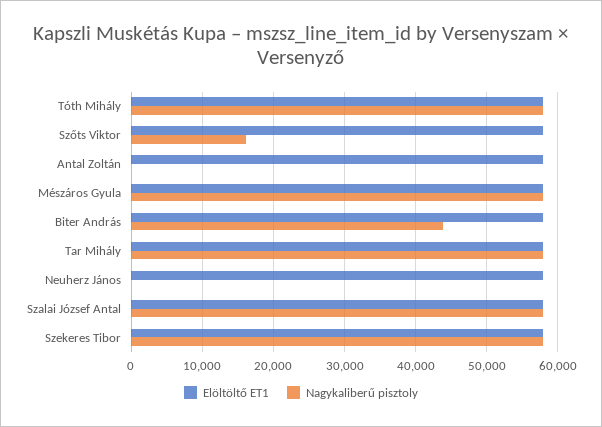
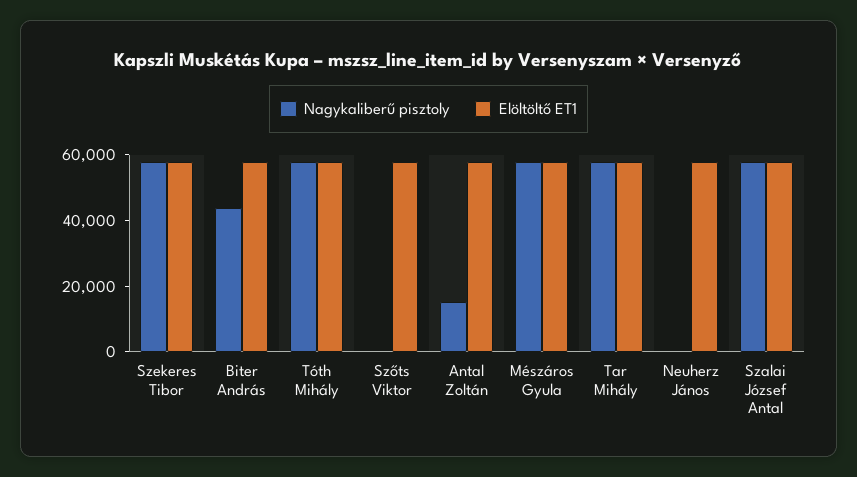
Nagykaliberű pisztoly, Szőts Viktor: 16000 -> 0
Nagykaliberű pisztoly, Antal Zoltán: 0 -> 15000

